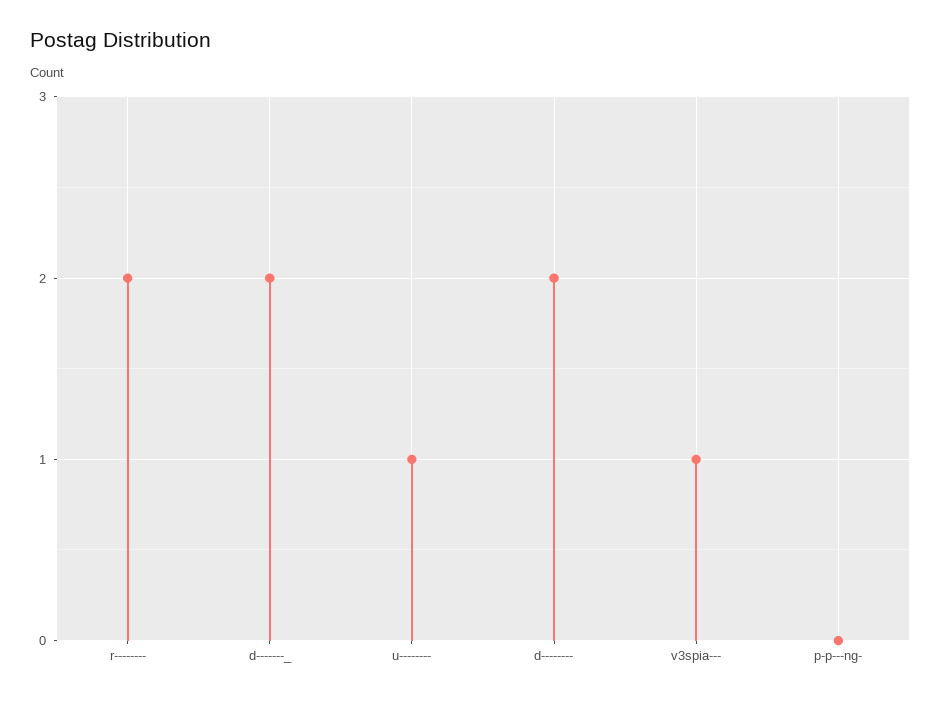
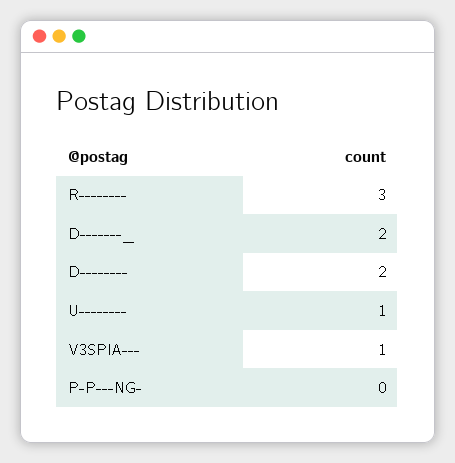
r--------: 2 -> 3

